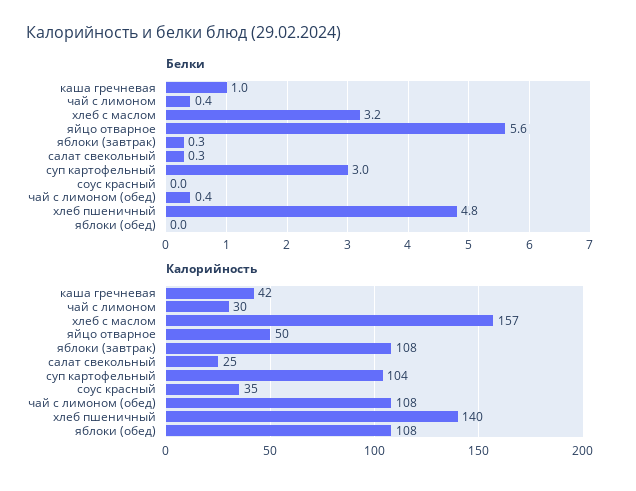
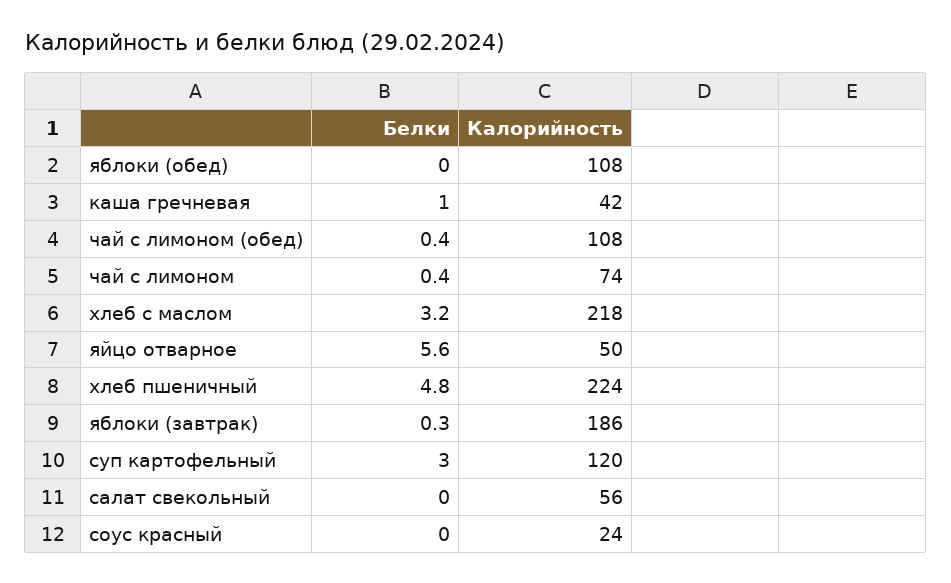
Белки, салат свекольный: 0.3 -> 0
Калорийность, чай с лимоном: 30 -> 74
Калорийность, хлеб с маслом: 157 -> 218
Калорийность, яблоки (завтрак): 108 -> 186
Калорийность, салат свекольный: 25 -> 56
Калорийность, суп картофельный: 104 -> 120
Калорийность, соус красный: 35 -> 24
Калорийность, хлеб пшеничный: 140 -> 224

